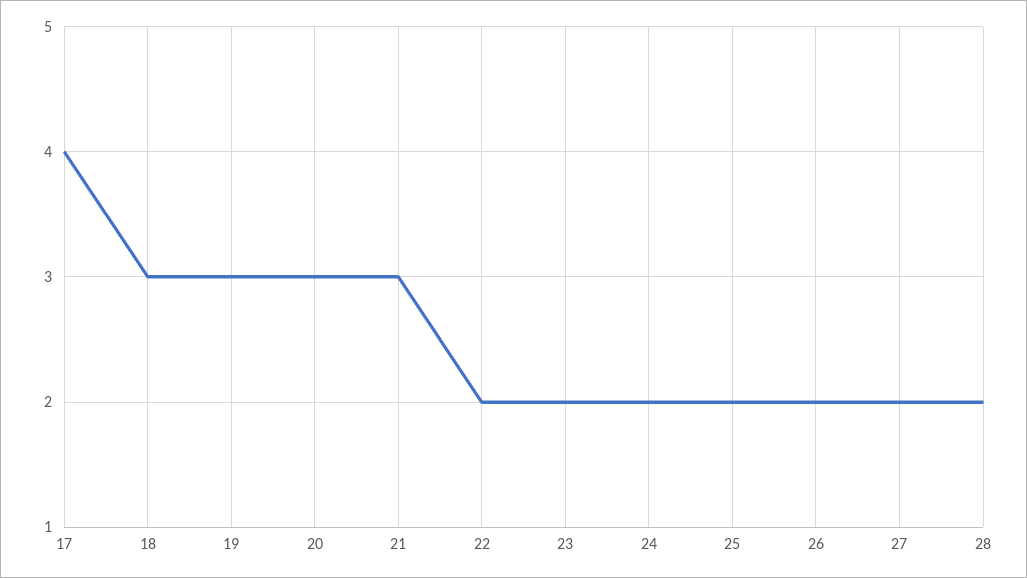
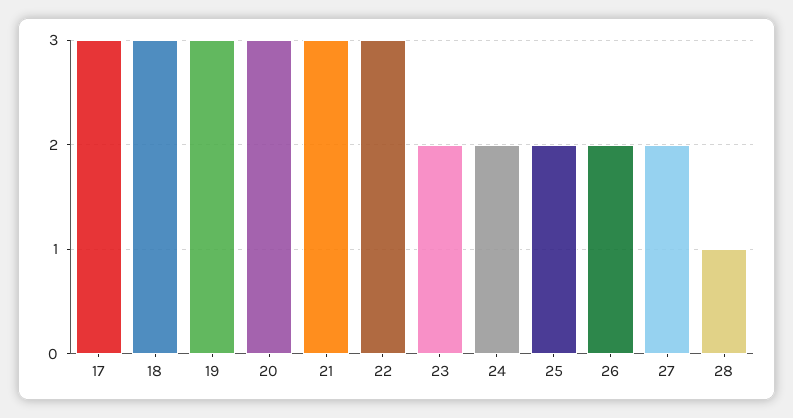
17: 4 -> 3
22: 2 -> 3
28: 2 -> 1

